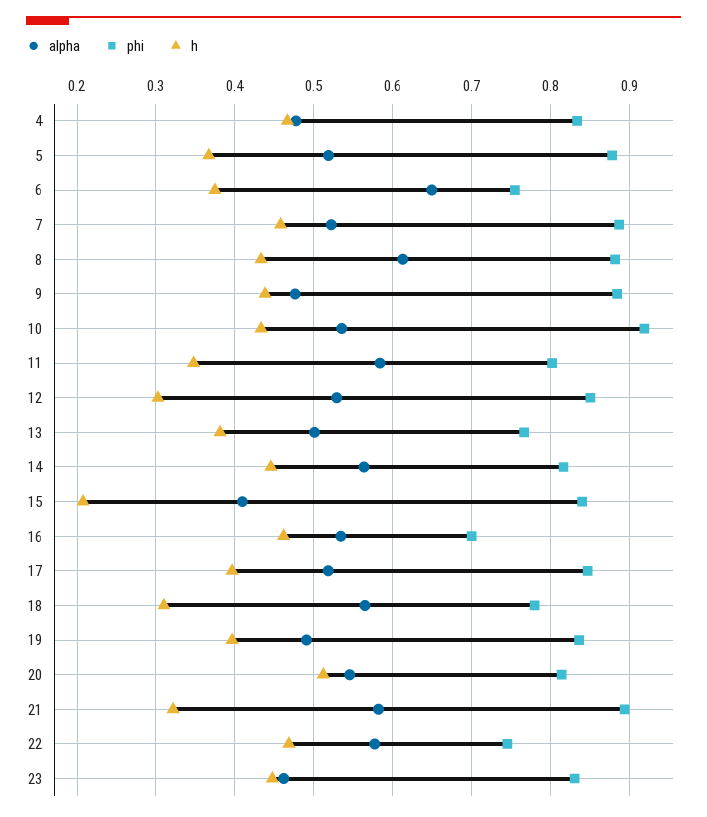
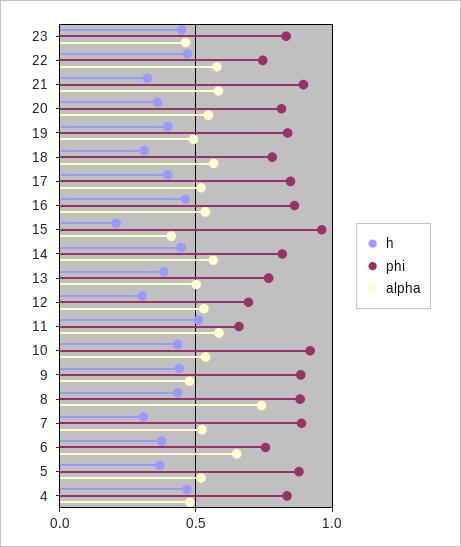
h, 7: 0.46 -> 0.3
alpha, 8: 0.61 -> 0.75
phi, 11: 0.8 -> 0.65
h, 11: 0.35 -> 0.5
phi, 12: 0.85 -> 0.7
phi, 15: 0.84 -> 0.95
phi, 16: 0.7 -> 0.85
h, 20: 0.51 -> 0.35

